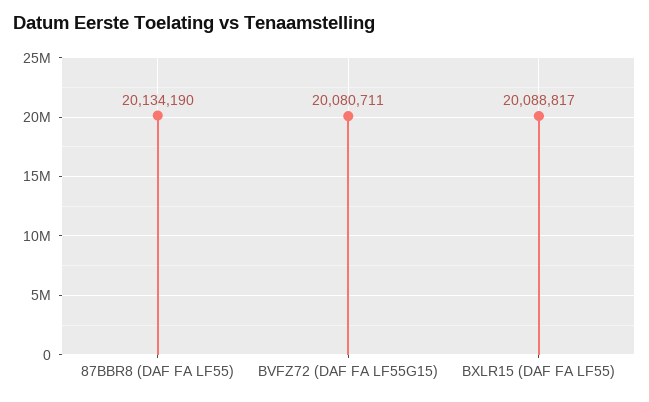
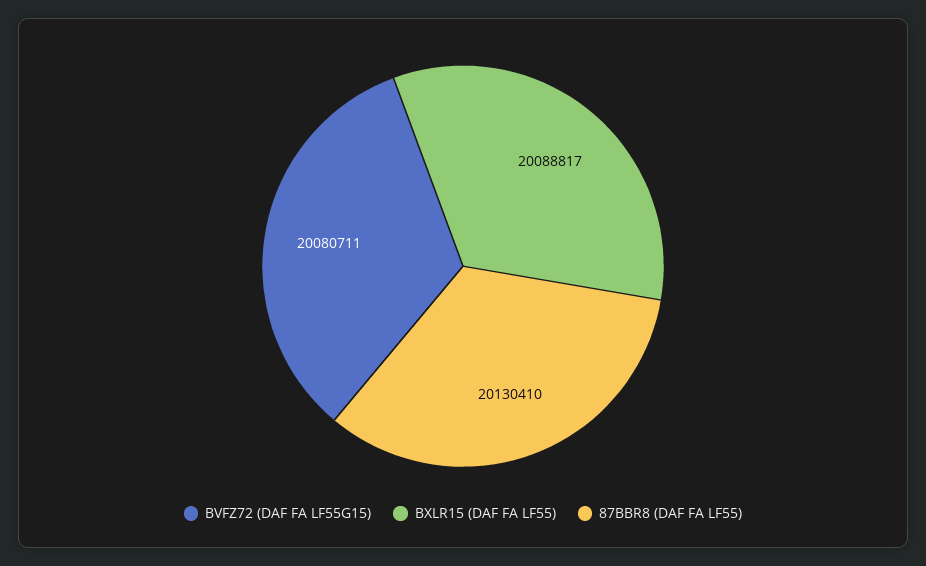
87BBR8 (DAF FA LF55): 20134190 -> 20130410

